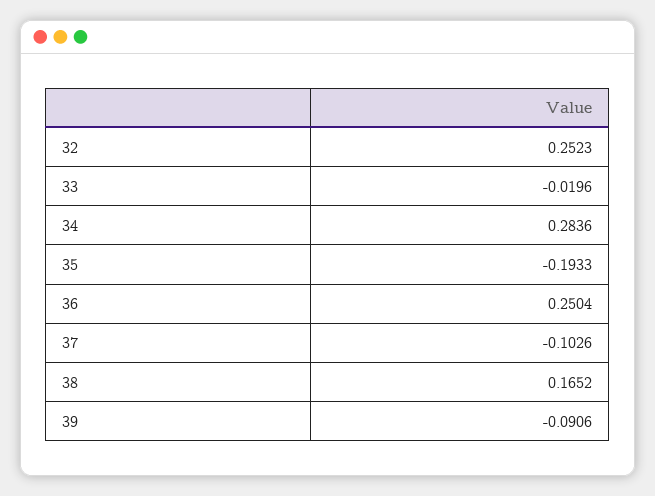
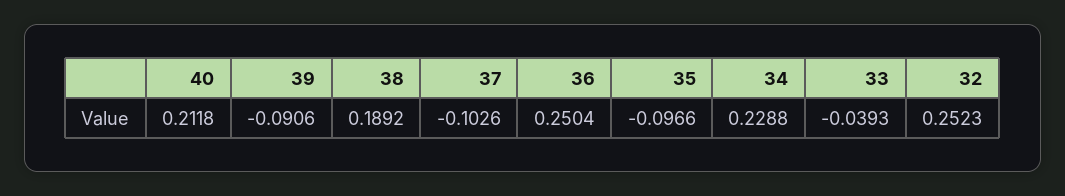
33: -0.0196 -> -0.0393
34: 0.2836 -> 0.2288
35: -0.1933 -> -0.0966
38: 0.1652 -> 0.1892
40: none -> 0.2118

